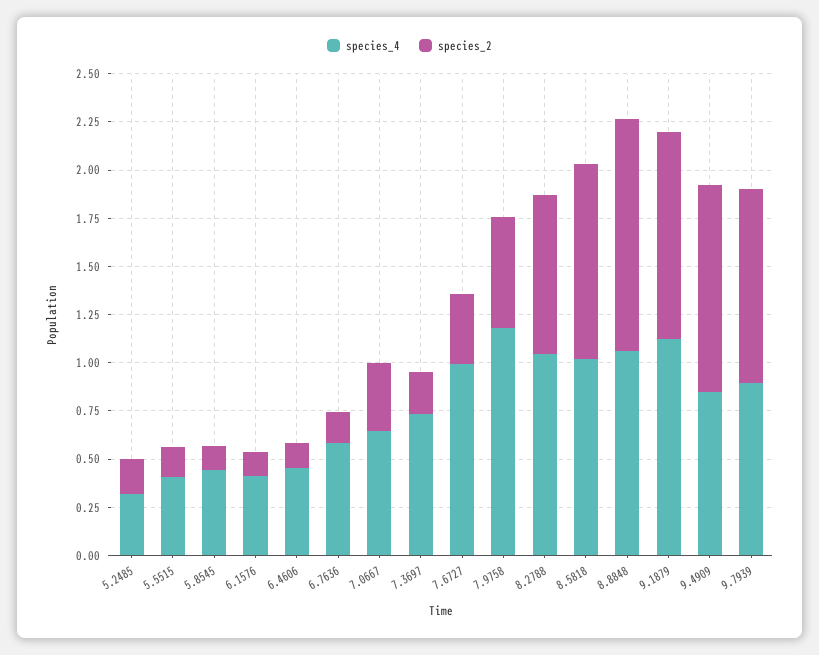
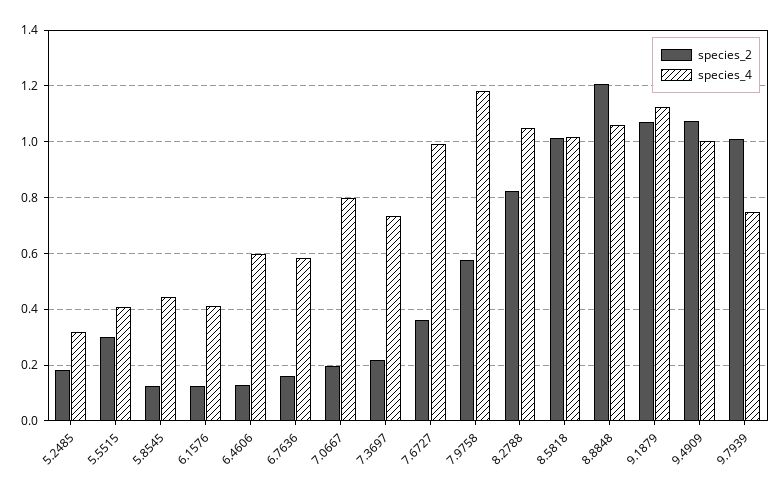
species_2, 5.5515: 0.15 -> 0.3
species_4, 6.4606: 0.45 -> 0.6
species_4, 7.0667: 0.65 -> 0.8
species_2, 7.0667: 0.35 -> 0.2
species_4, 9.4909: 0.85 -> 1
species_4, 9.7939: 0.9 -> 0.75

